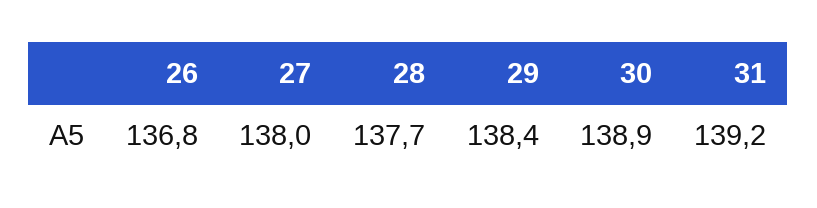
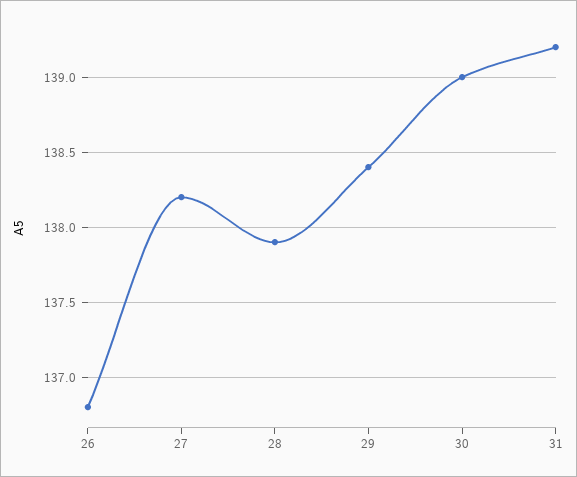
27: 138 -> 138.2
28: 137.7 -> 137.9
30: 138.9 -> 139

